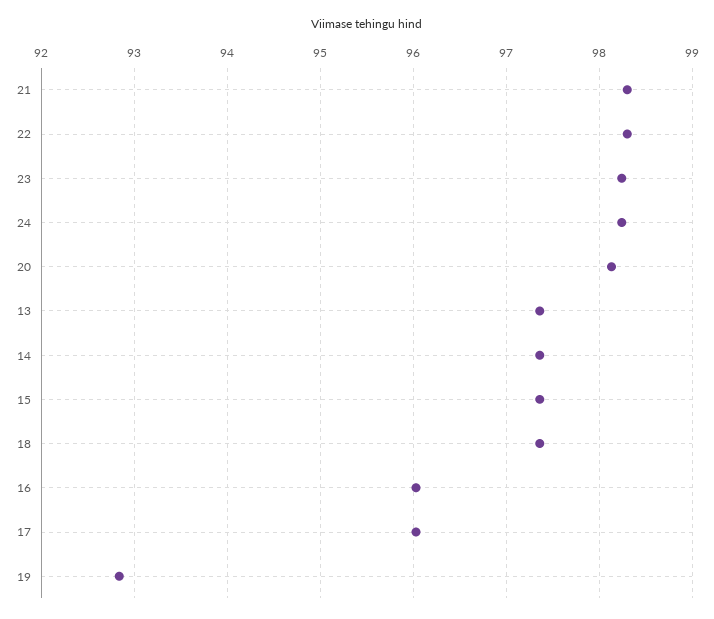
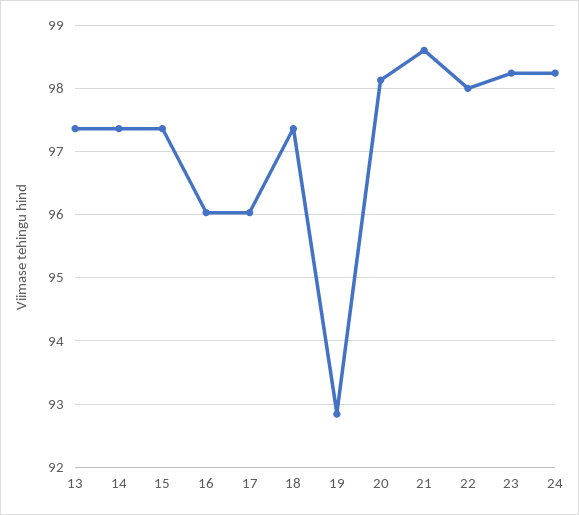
21: 98.3 -> 98.6
22: 98.3 -> 98

